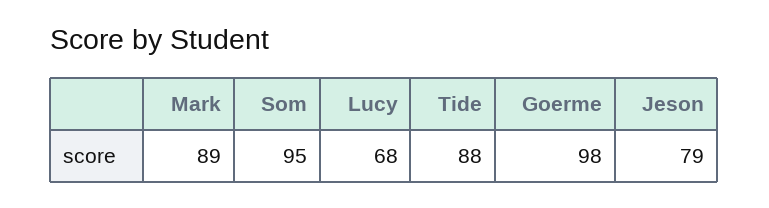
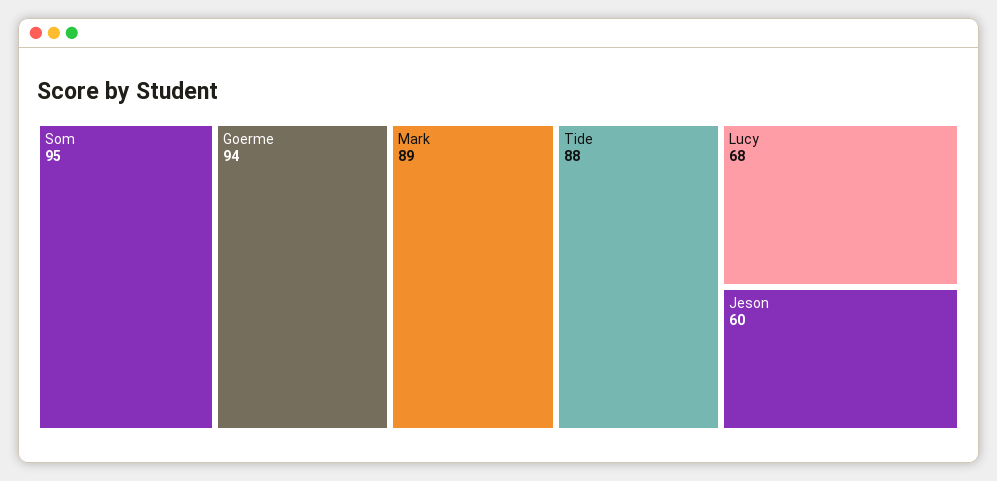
Goerme: 98 -> 94
Jeson: 79 -> 60

